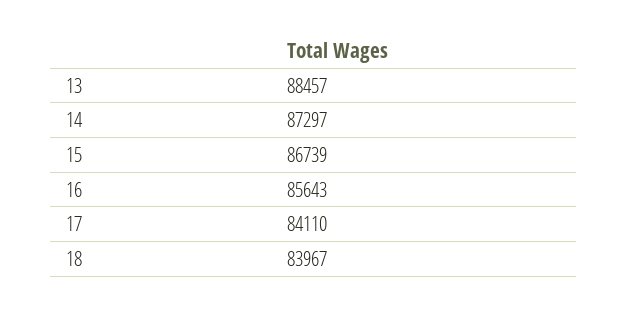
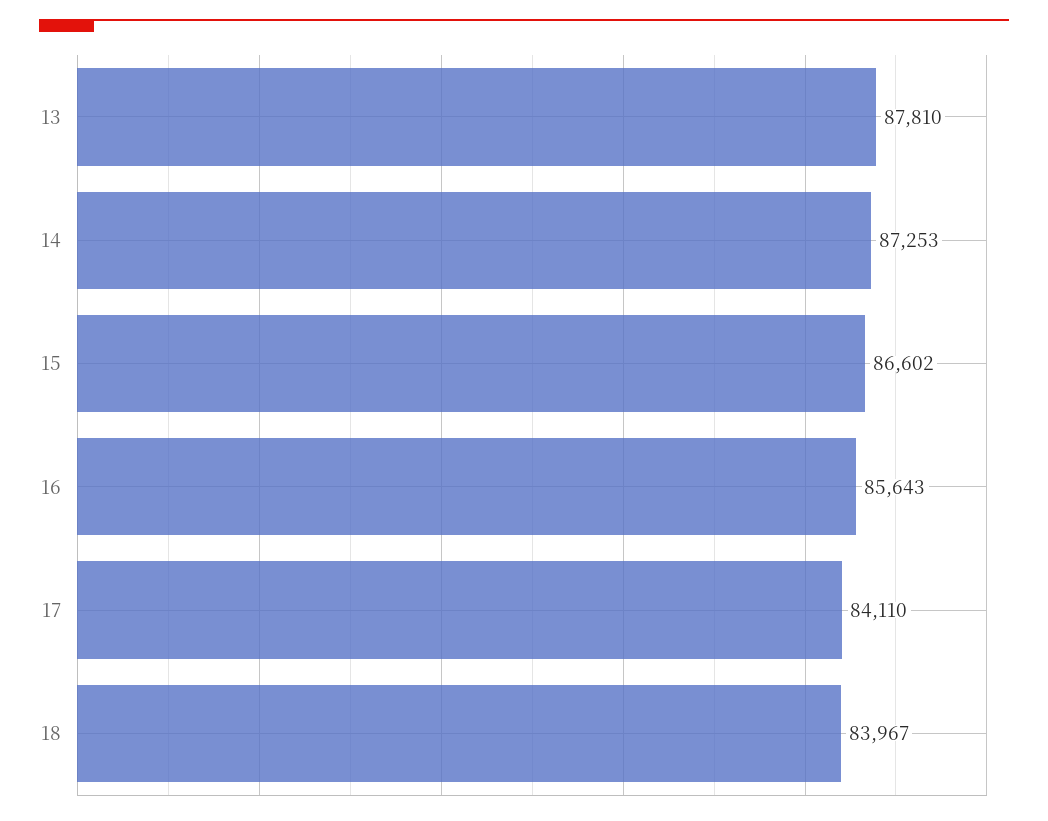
13: 88457 -> 87810
14: 87297 -> 87253
15: 86739 -> 86602

